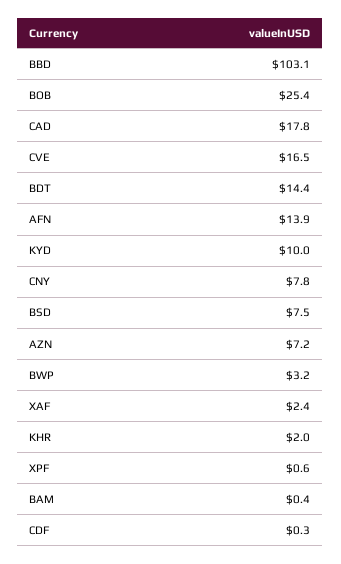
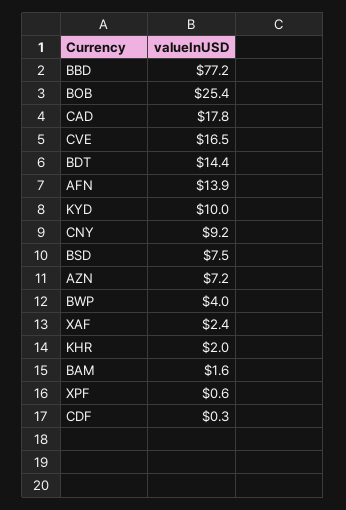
BBD: 103.1 -> 77.2
CNY: 7.8 -> 9.2
BWP: 3.2 -> 4
BAM: 0.4 -> 1.6

